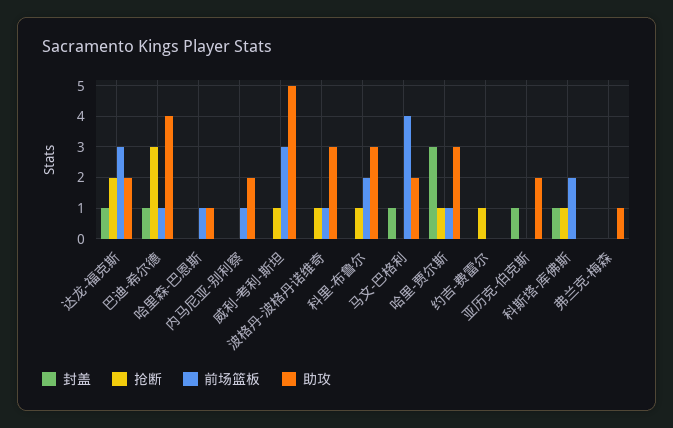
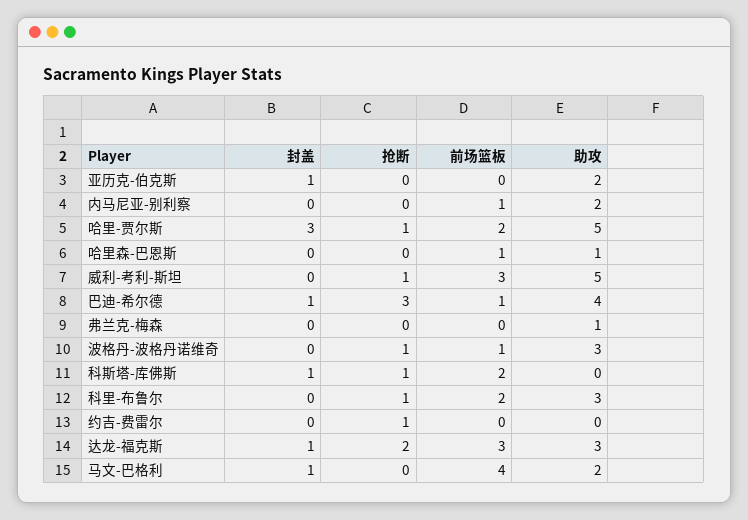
助攻, 达龙-福克斯: 2 -> 3
前场篮板, 哈里-贾尔斯: 1 -> 2
助攻, 哈里-贾尔斯: 3 -> 5

